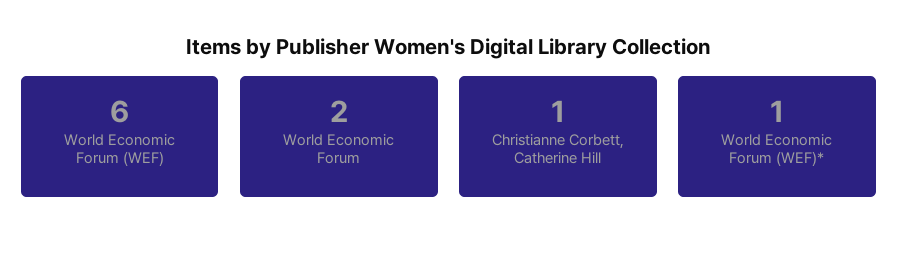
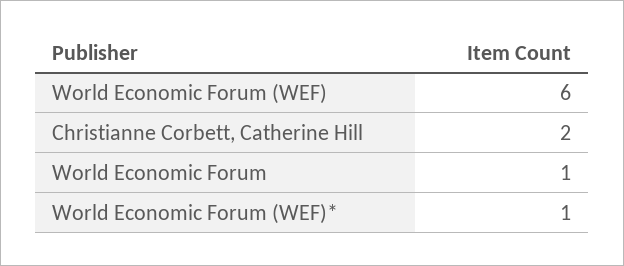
World Economic Forum: 2 -> 1
Christianne Corbett, Catherine Hill: 1 -> 2

